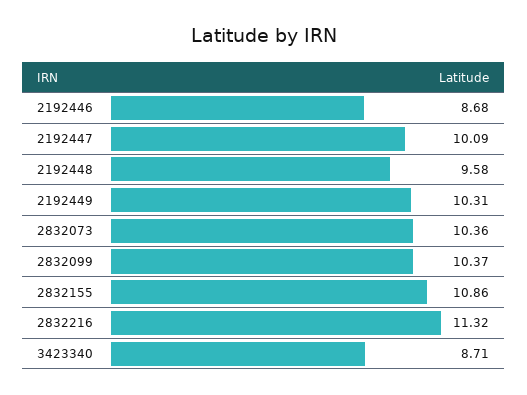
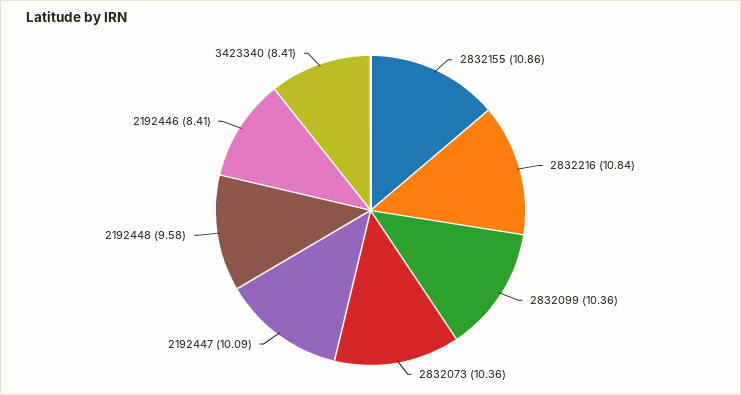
2192446: 8.68 -> 8.41
2192449: 10.31 -> none
2832099: 10.37 -> 10.36
2832216: 11.32 -> 10.84
3423340: 8.71 -> 8.41

